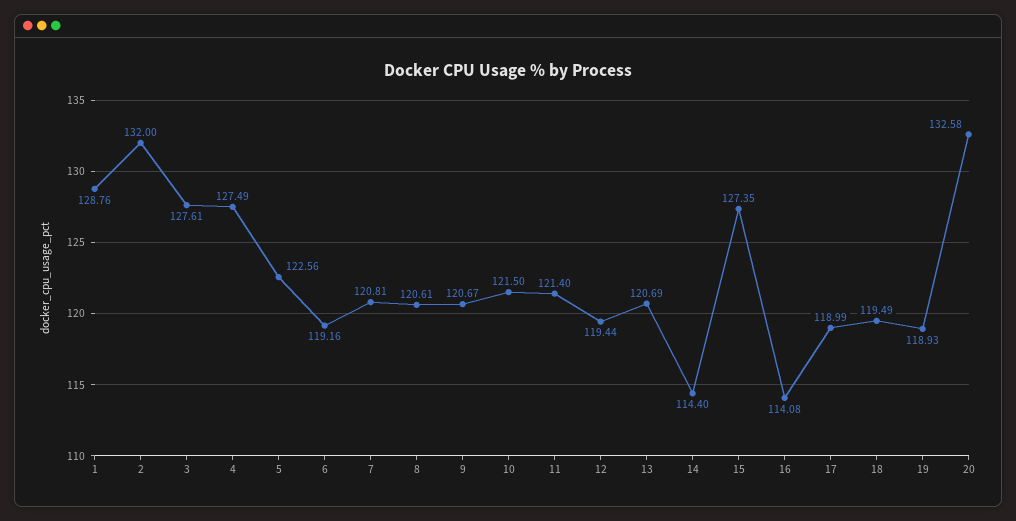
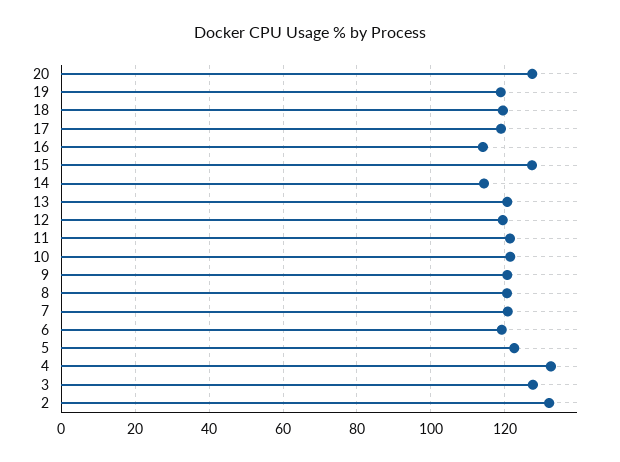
1: 128.76 -> none
4: 127.49 -> 132
20: 132.58 -> 128

